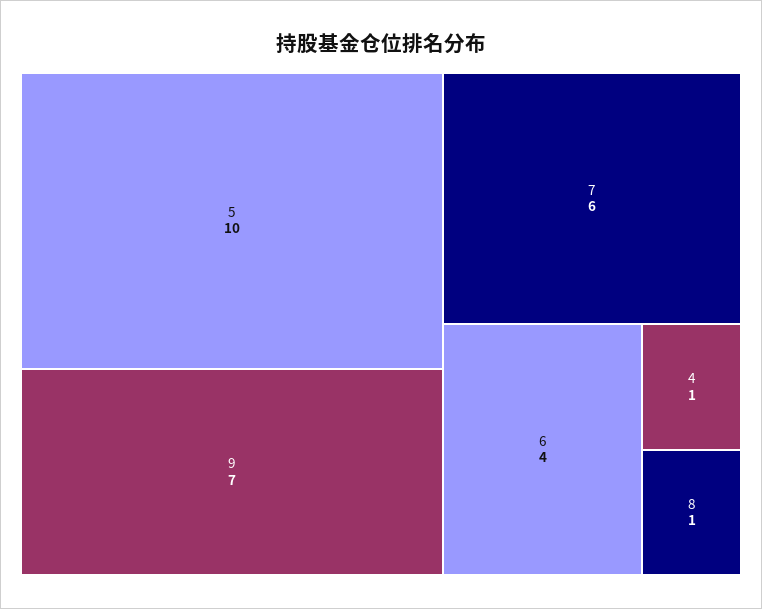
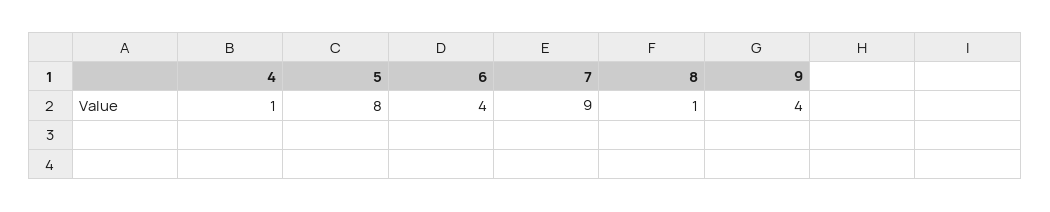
5: 10 -> 8
9: 7 -> 4
7: 6 -> 9

